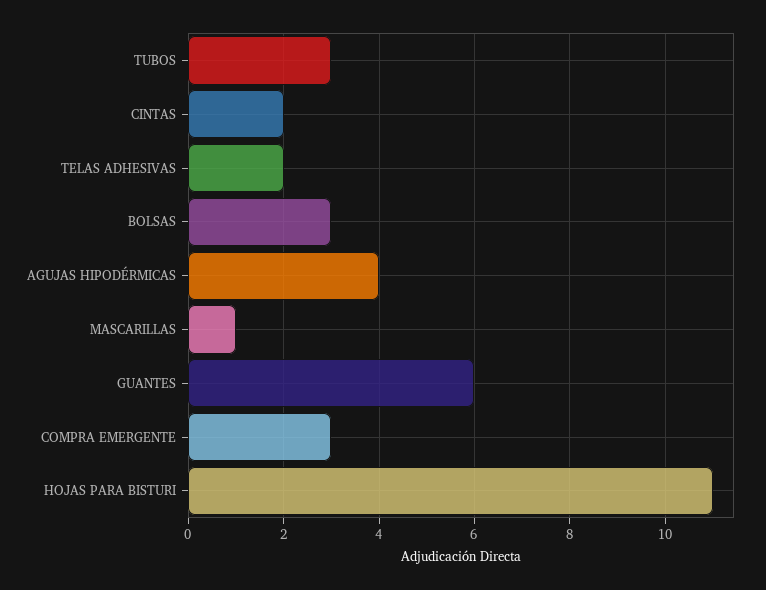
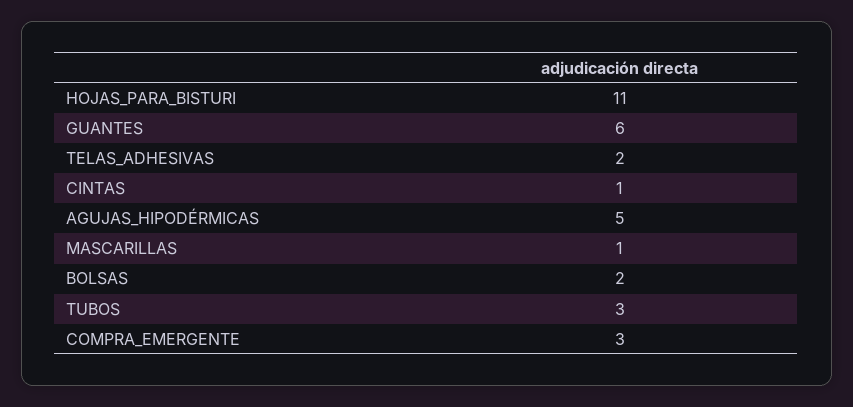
CINTAS: 2 -> 1
BOLSAS: 3 -> 2
AGUJAS HIPODÉRMICAS: 4 -> 5

